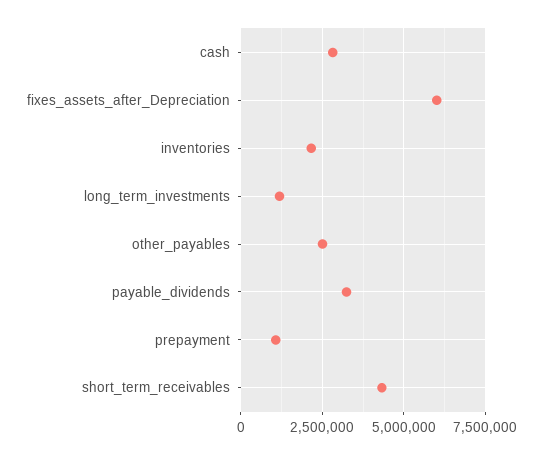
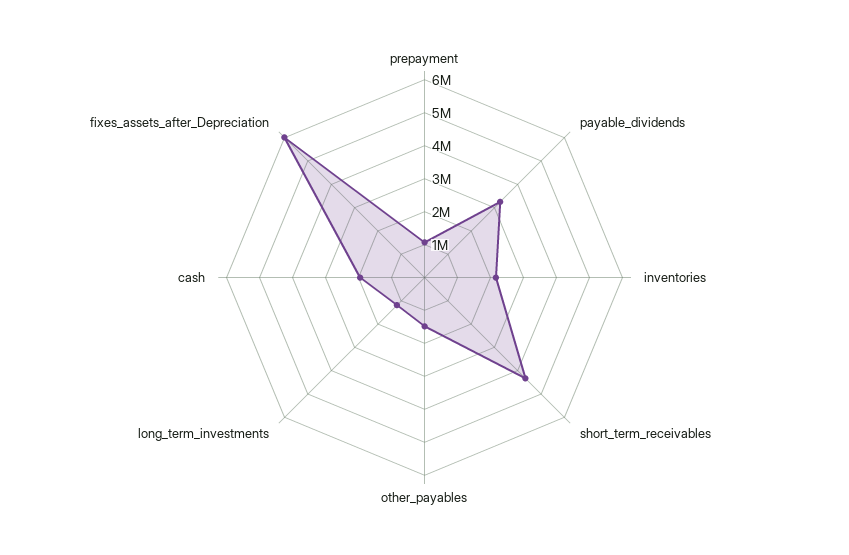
cash: 2750000 -> 2000000
other_payables: 2500000 -> 1500000

